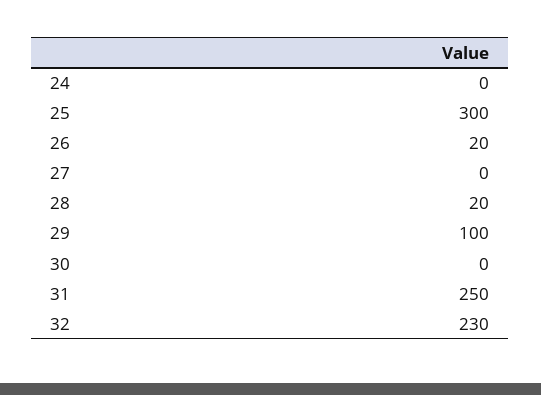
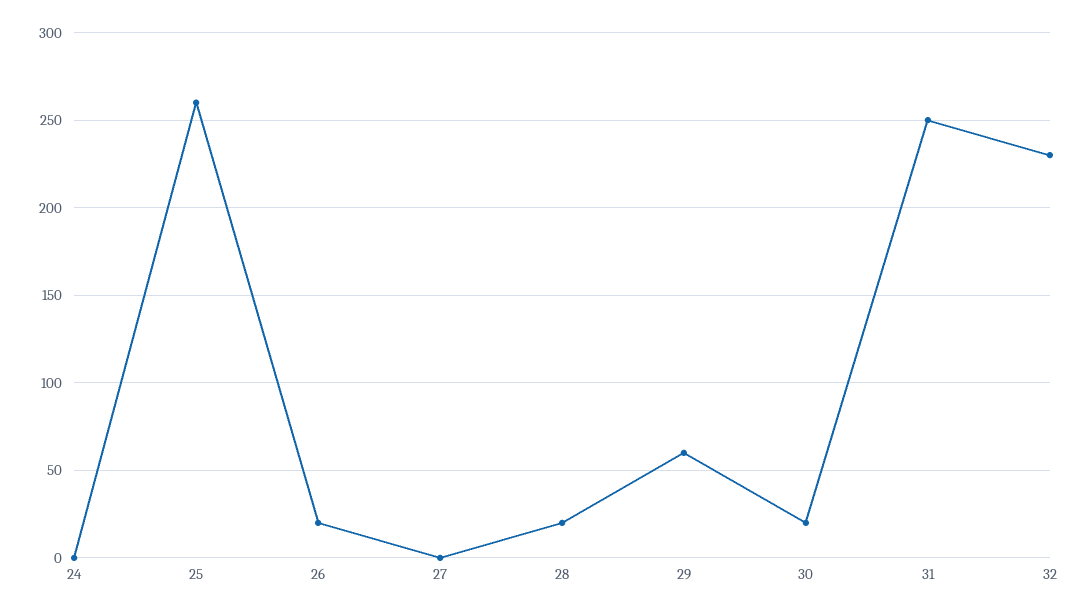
25: 300 -> 260
29: 100 -> 60
30: 0 -> 20

